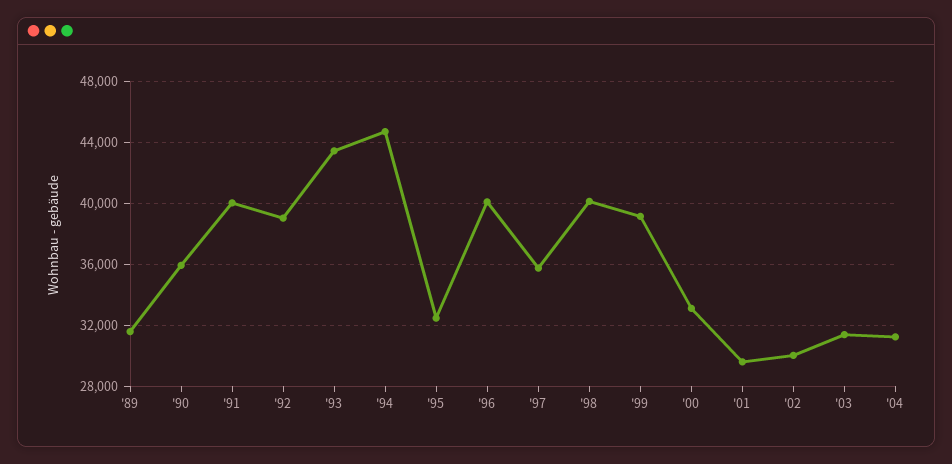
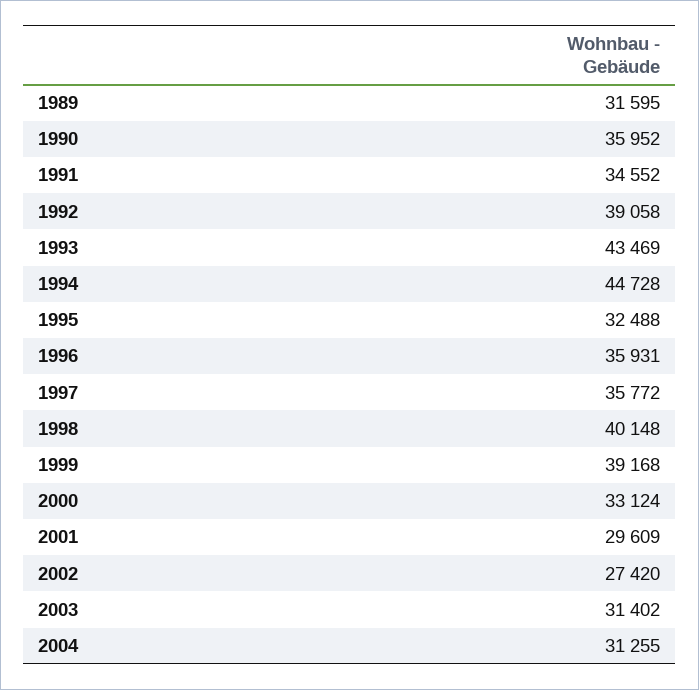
'91: 40000 -> 34552
'96: 40000 -> 35931
'02: 30000 -> 27420

